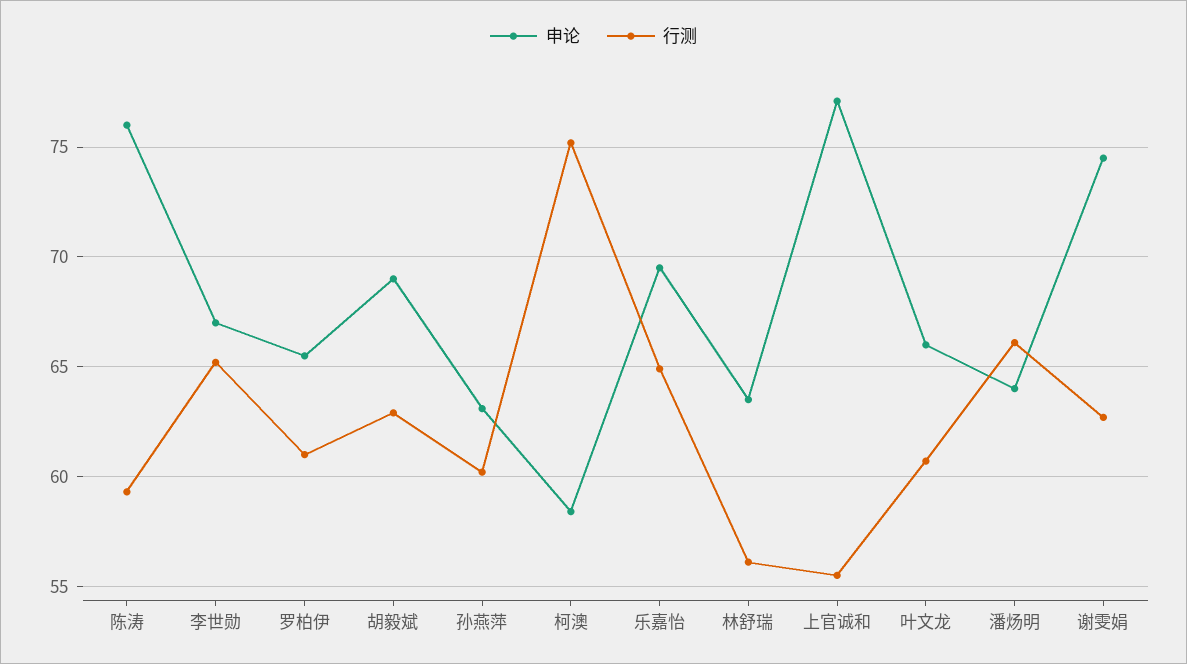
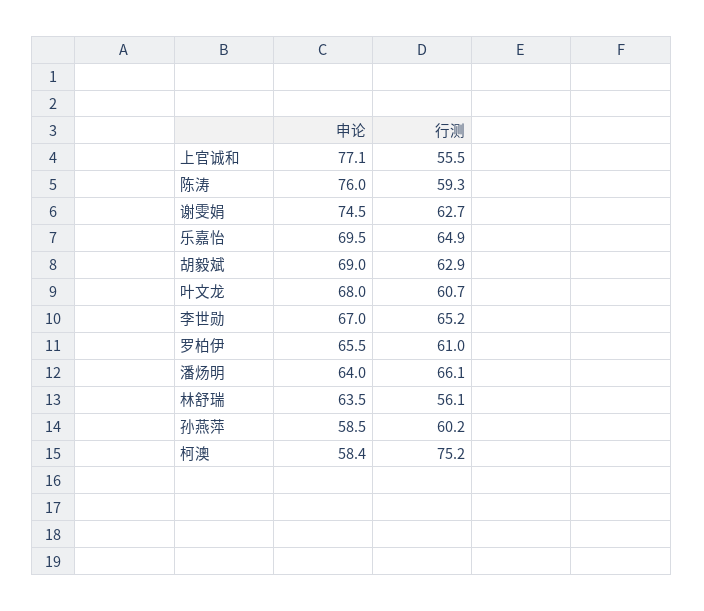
申论, 孙燕萍: 63 -> 58.5
申论, 叶文龙: 66 -> 68

